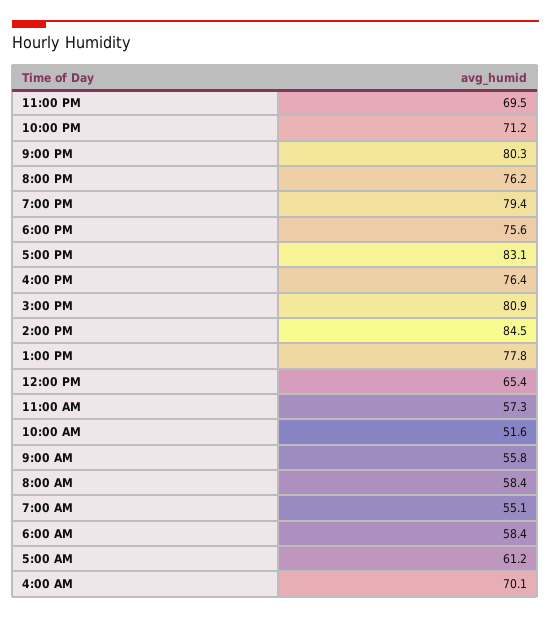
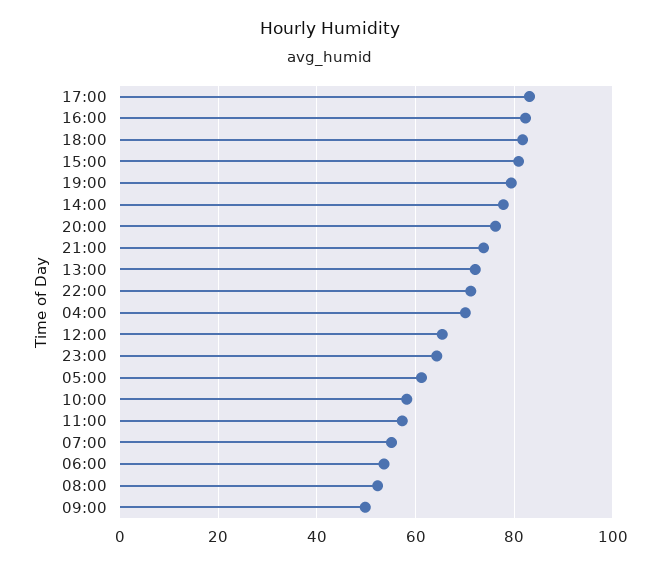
11:00 PM: 69.5 -> 64
9:00 PM: 80.3 -> 74
6:00 PM: 75.6 -> 82
4:00 PM: 76.4 -> 82
2:00 PM: 84.5 -> 78
1:00 PM: 77.8 -> 72
10:00 AM: 51.6 -> 58
9:00 AM: 55.8 -> 50
8:00 AM: 58.4 -> 52
6:00 AM: 58.4 -> 54

